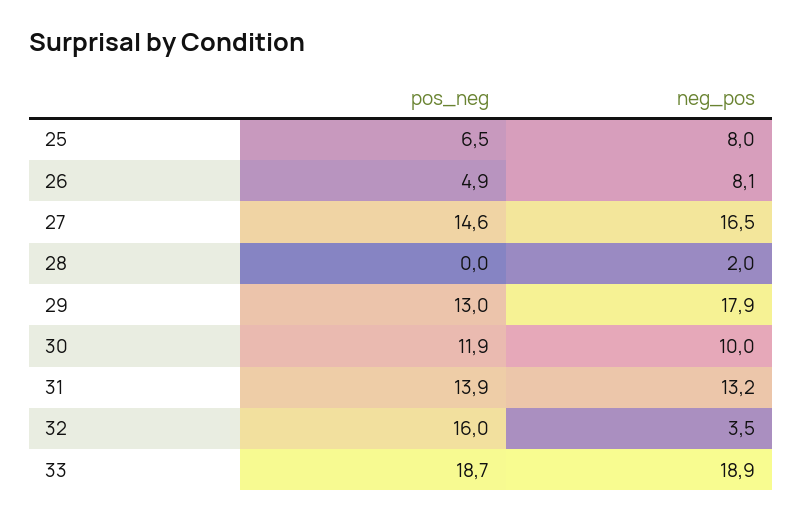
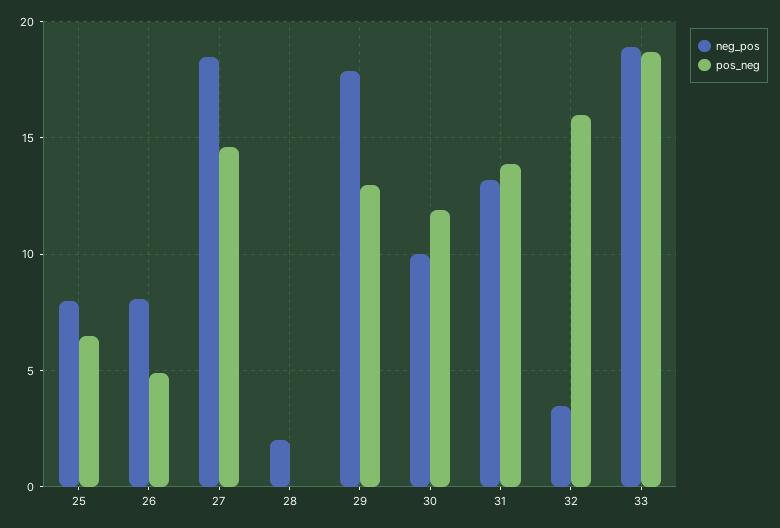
neg_pos, 27: 16.5 -> 18.5

